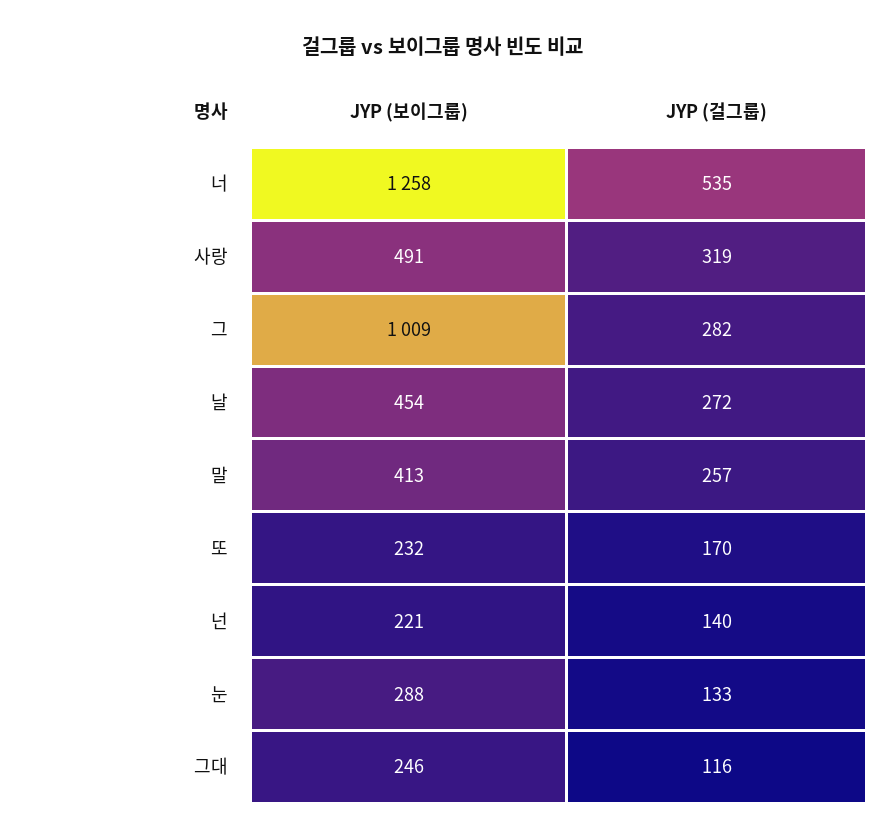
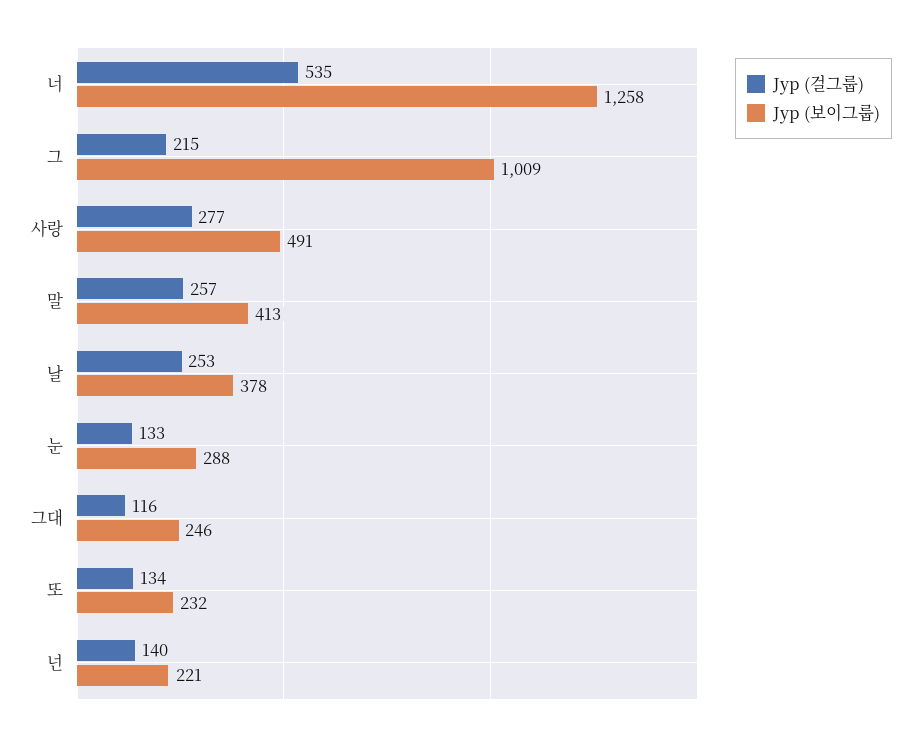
JYP (걸그룹), 사랑: 319 -> 277
JYP (걸그룹), 그: 282 -> 215
JYP (보이그룹), 날: 454 -> 378
JYP (걸그룹), 날: 272 -> 253
JYP (걸그룹), 또: 170 -> 134

